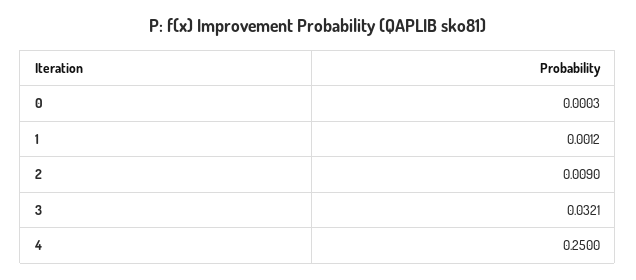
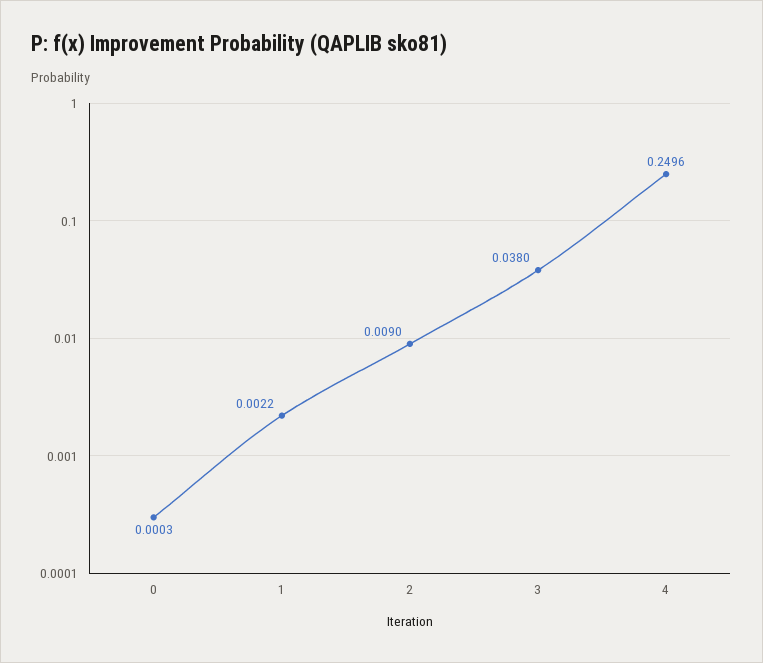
1: 0.0012 -> 0.0022
3: 0.0321 -> 0.038
4: 0.25 -> 0.2496

